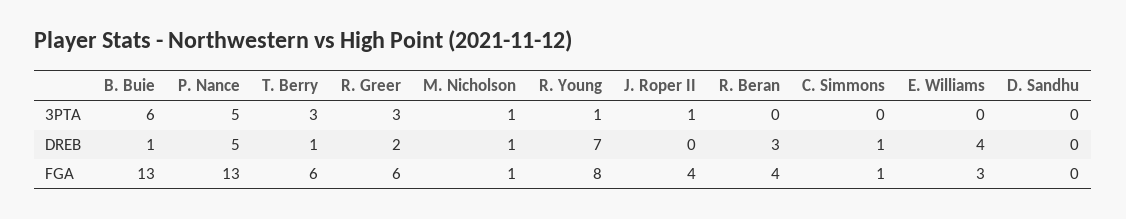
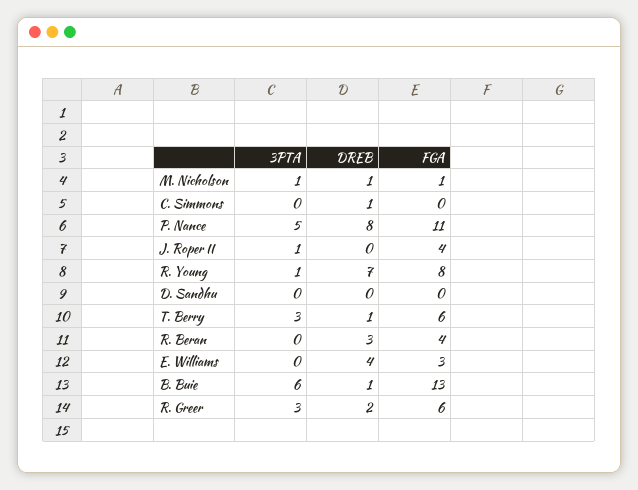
P. Nance, DREB: 5 -> 8
P. Nance, FGA: 13 -> 11
C. Simmons, FGA: 1 -> 0

